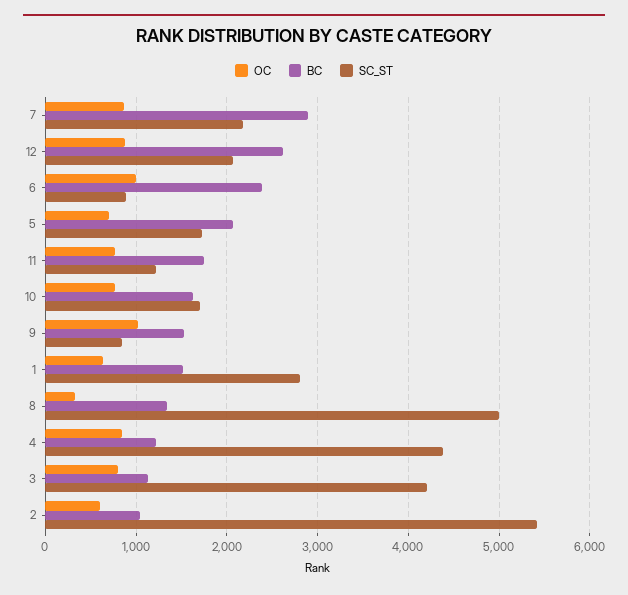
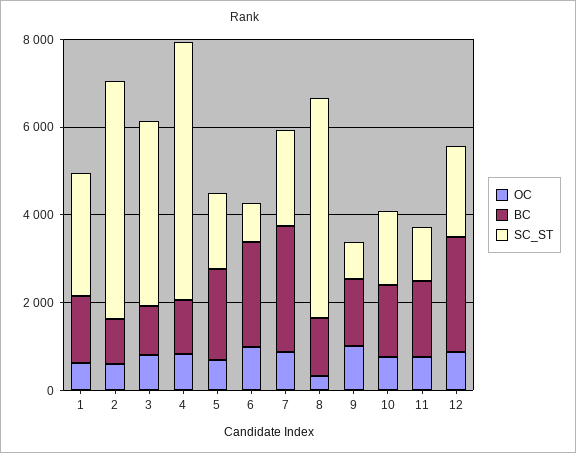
SC_ST, 4: 4400 -> 6000

